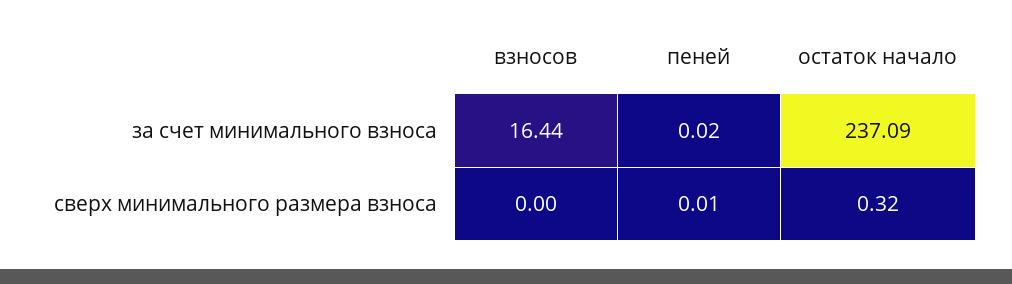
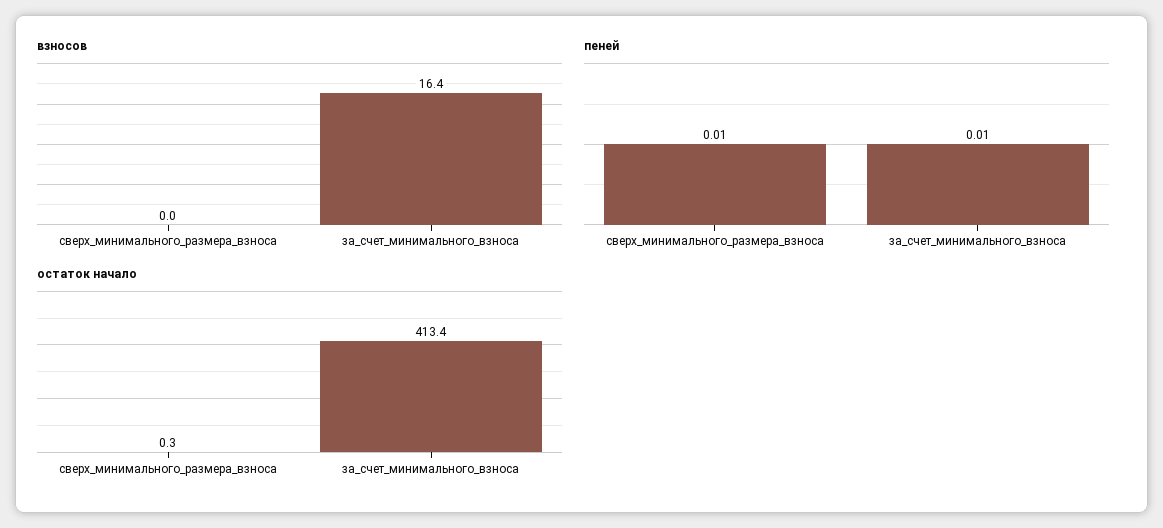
пеней, за счет минимального взноса: 0.02 -> 0.01
остаток начало, за счет минимального взноса: 237.09 -> 413.4

